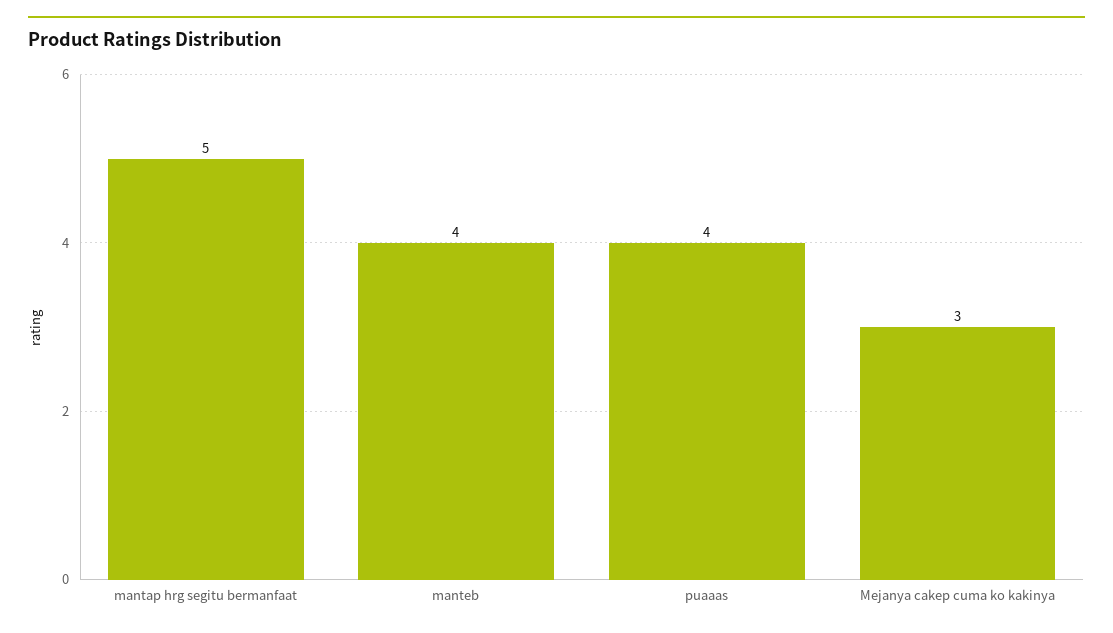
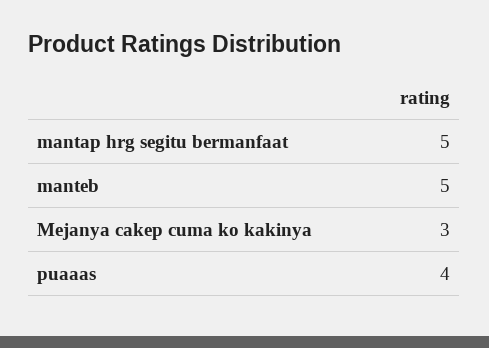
manteb: 4 -> 5

